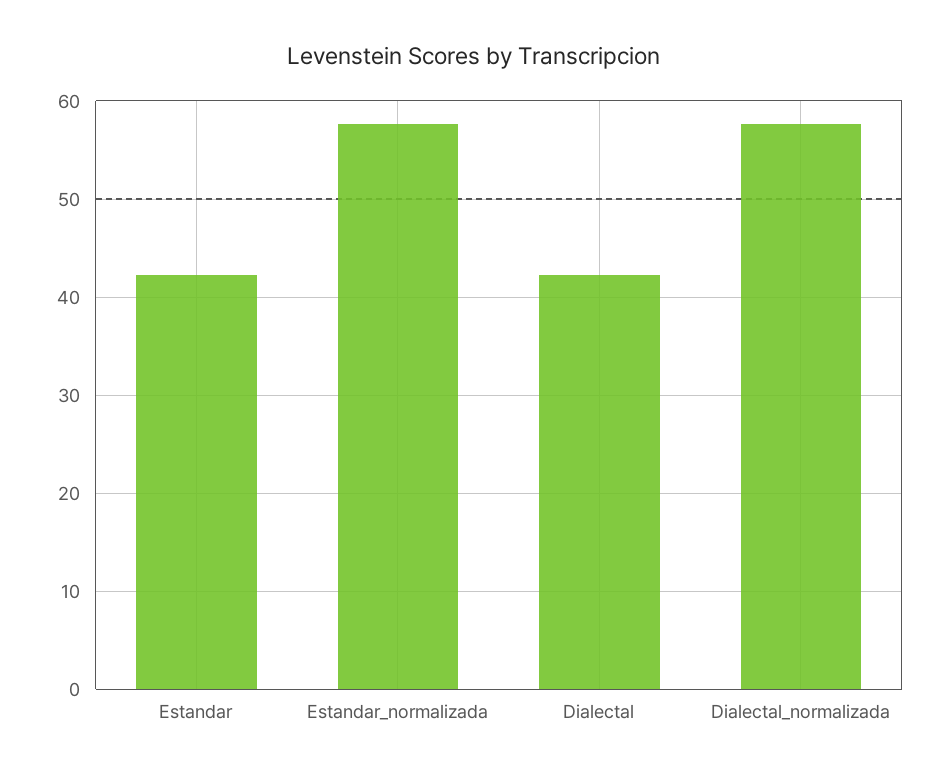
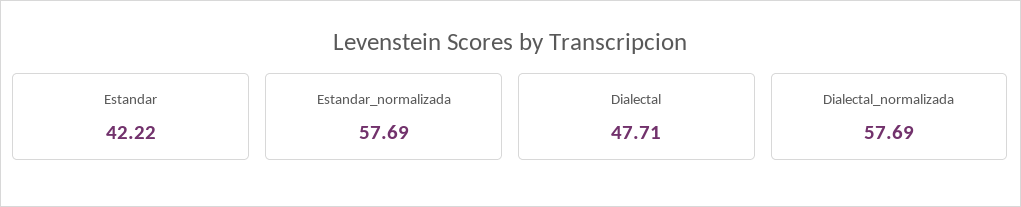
Dialectal: 42 -> 47.71

